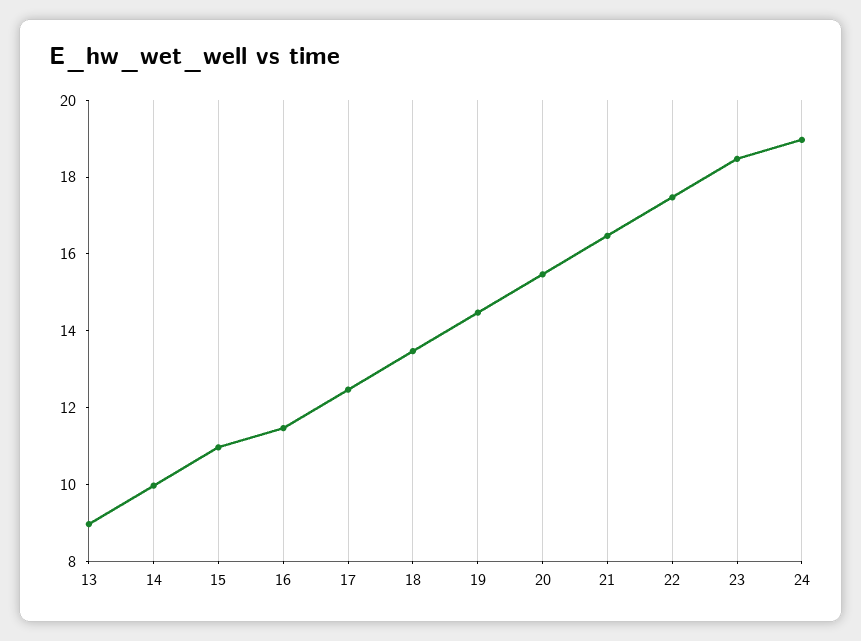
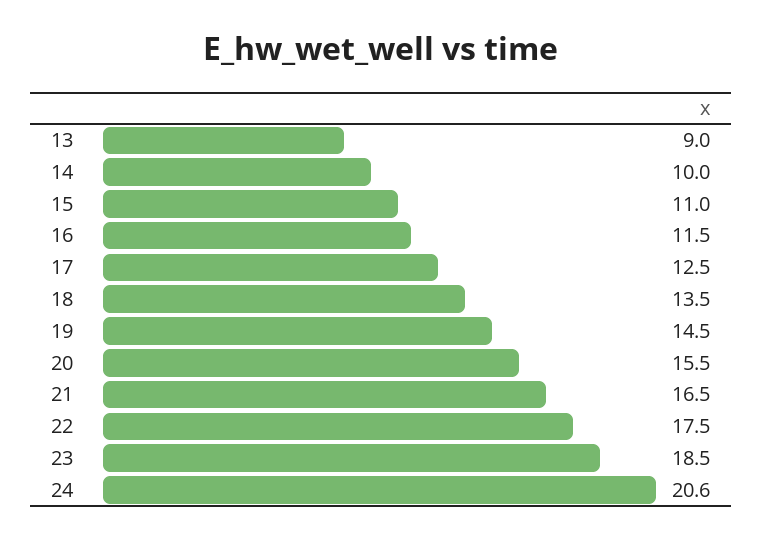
24: 19 -> 20.6

